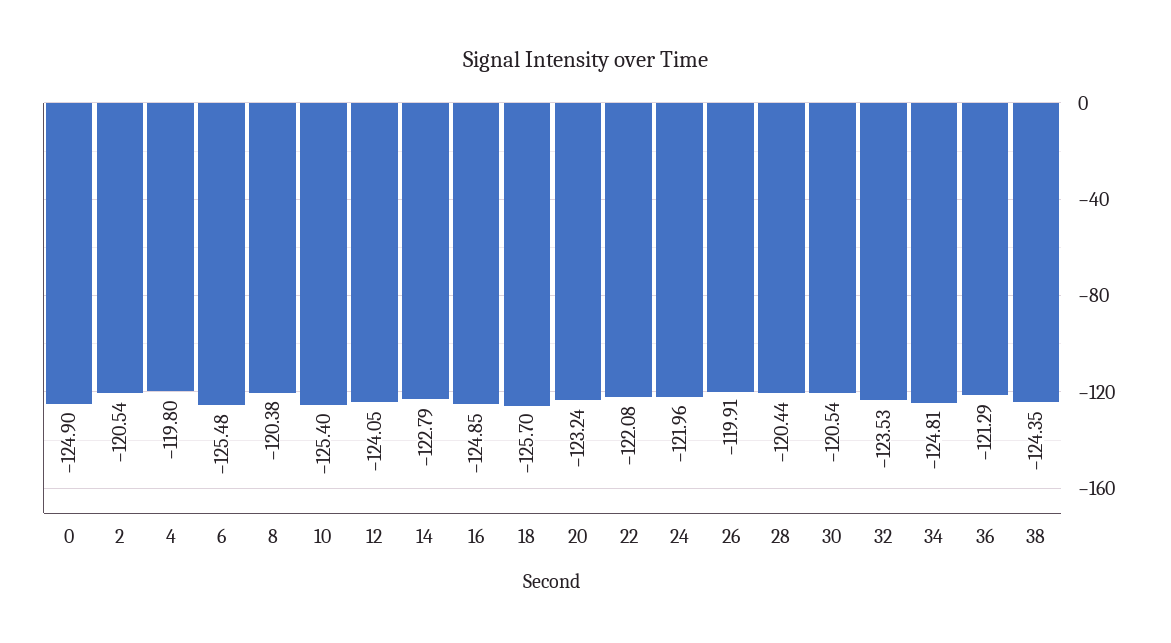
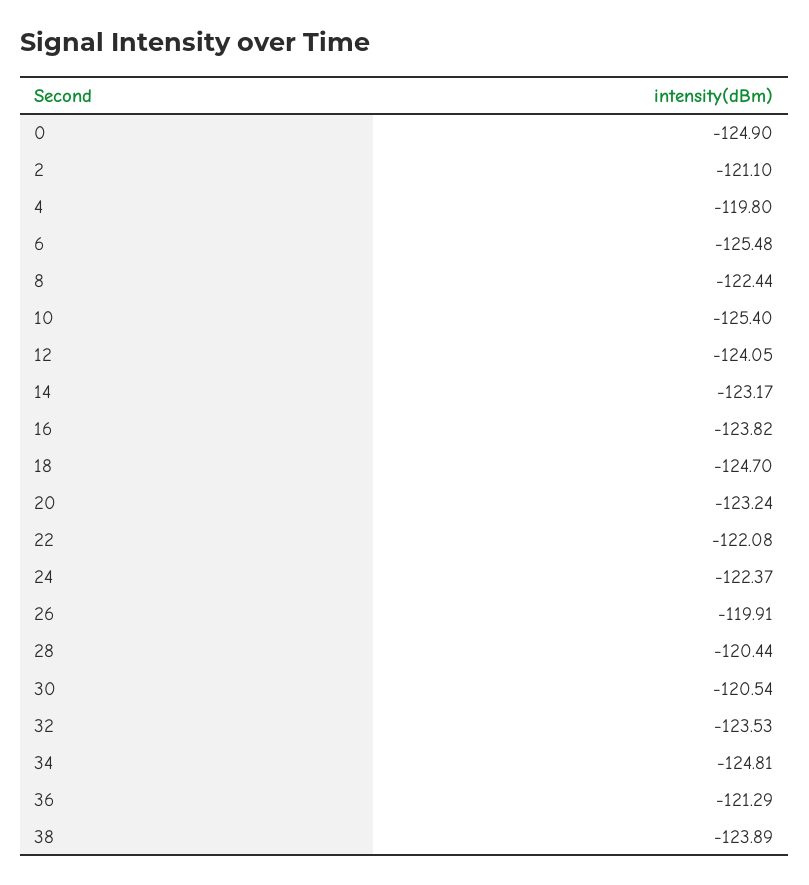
2: -120.54 -> -121.1
8: -120.38 -> -122.44
14: -122.79 -> -123.17
16: -124.85 -> -123.82
18: -125.7 -> -124.7
24: -121.96 -> -122.37
38: -124.35 -> -123.89

